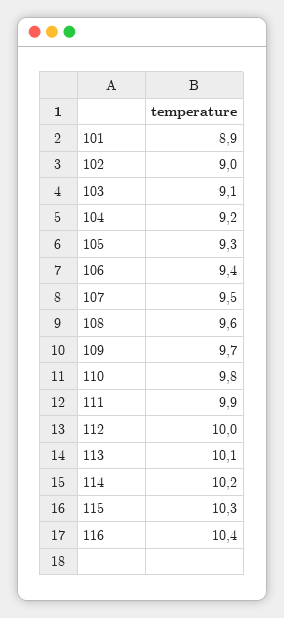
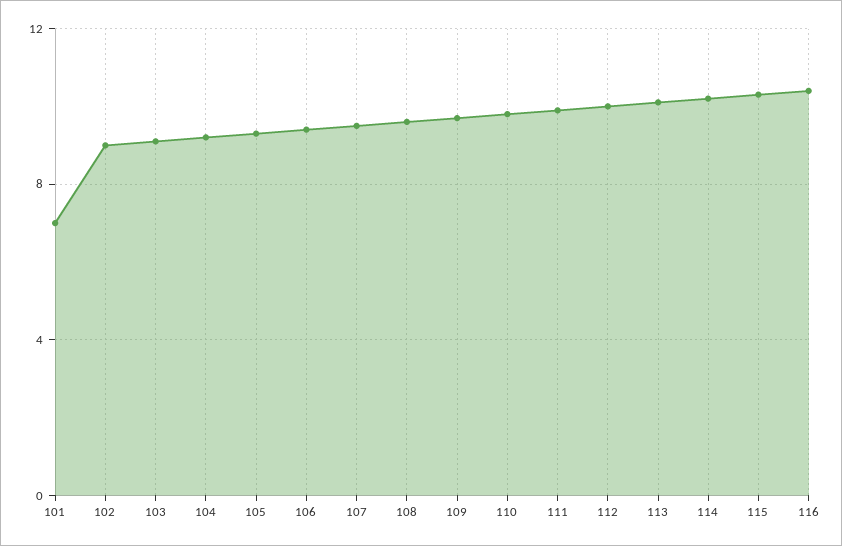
101: 8.9 -> 7

